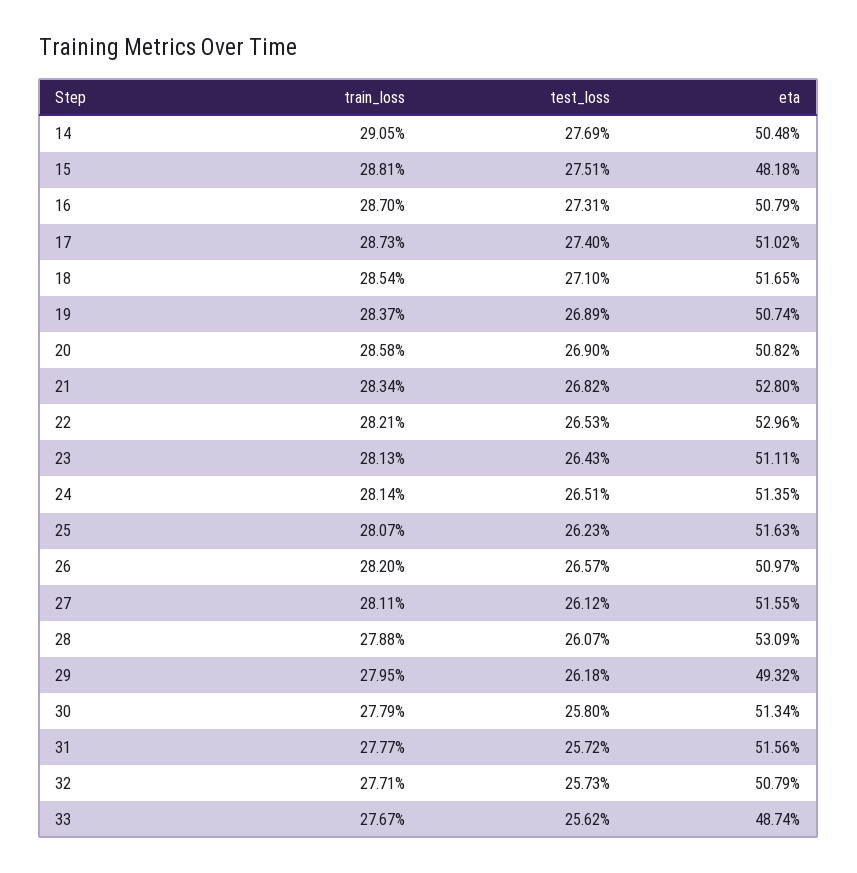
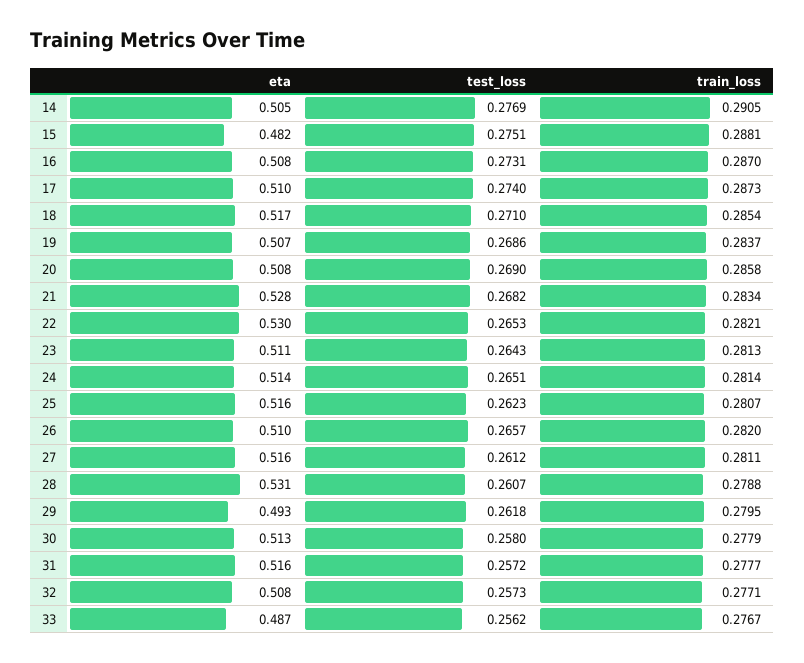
test_loss, 19: 0.2689 -> 0.2686

